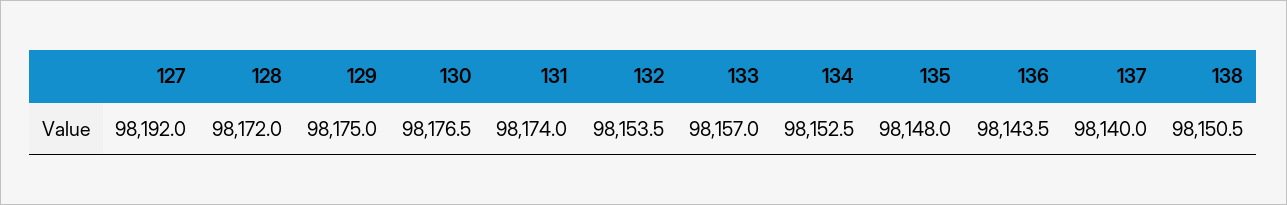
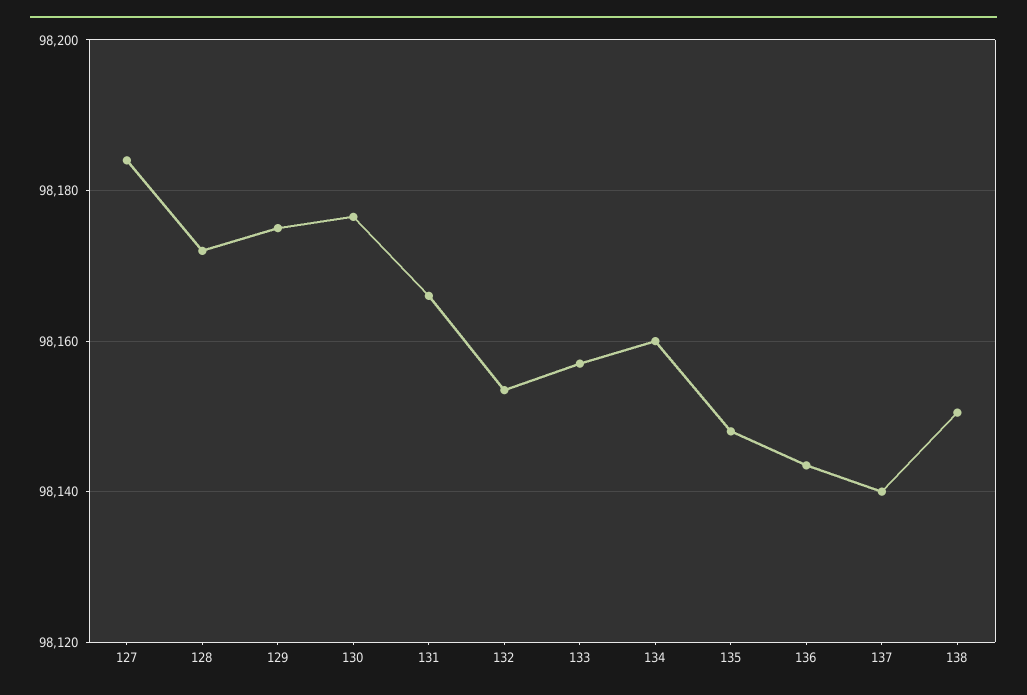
127: 98192 -> 98184
131: 98174 -> 98166
134: 98152.5 -> 98160

